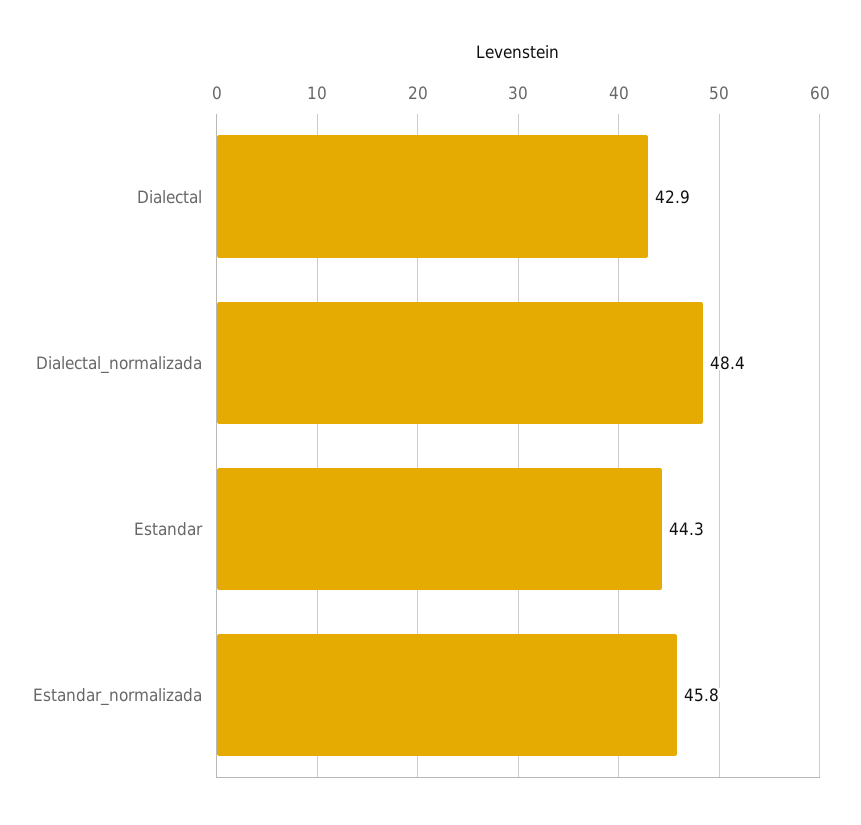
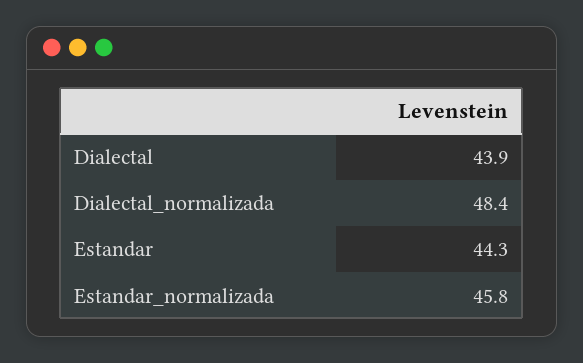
Dialectal: 42.9 -> 43.9

